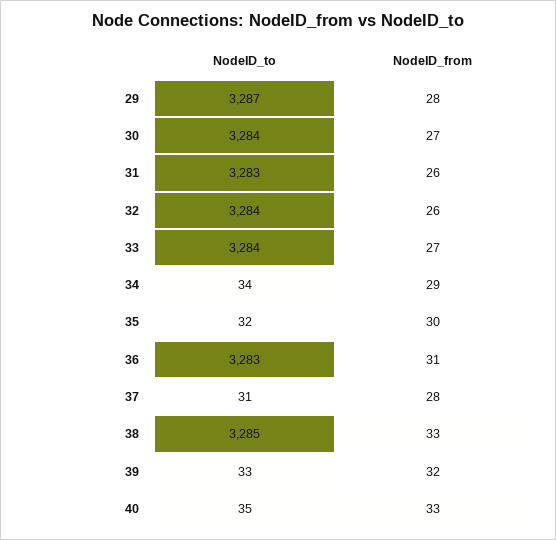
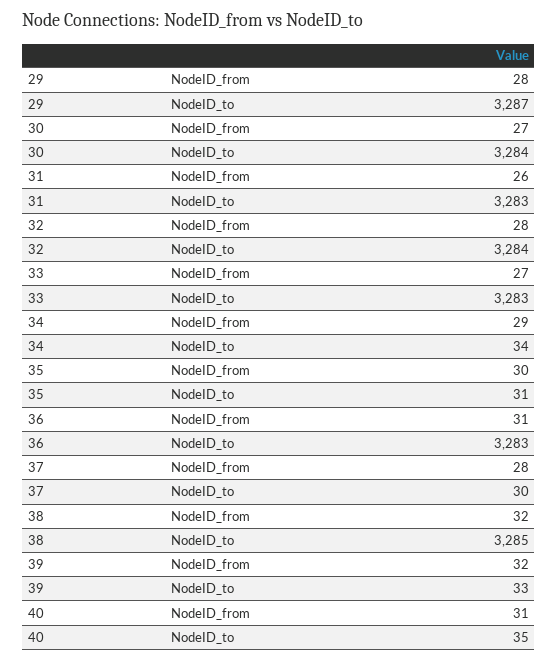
NodeID_from, 32: 26 -> 28
NodeID_to, 33: 3284 -> 3283
NodeID_to, 35: 32 -> 31
NodeID_to, 37: 31 -> 30
NodeID_from, 38: 33 -> 32
NodeID_from, 40: 33 -> 31

